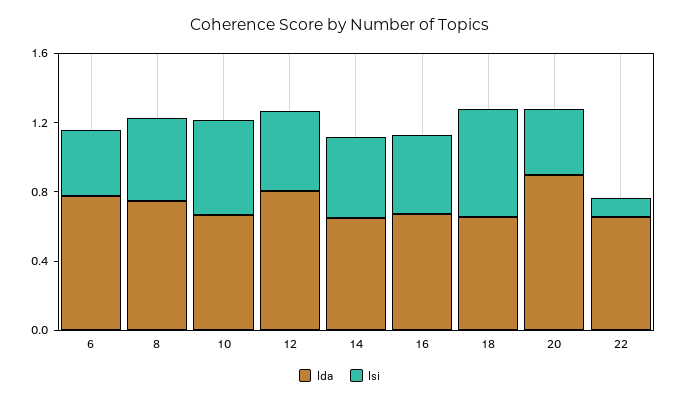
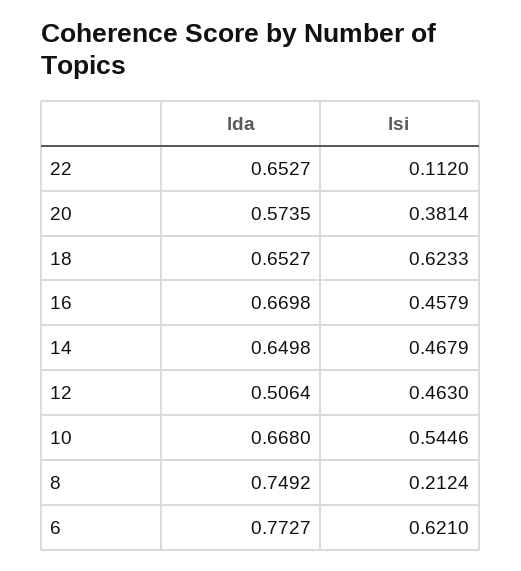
lsi, 6: 0.4 -> 0.621
lsi, 8: 0.5 -> 0.2124
lda, 12: 0.8 -> 0.5064
lda, 20: 0.9 -> 0.5735

